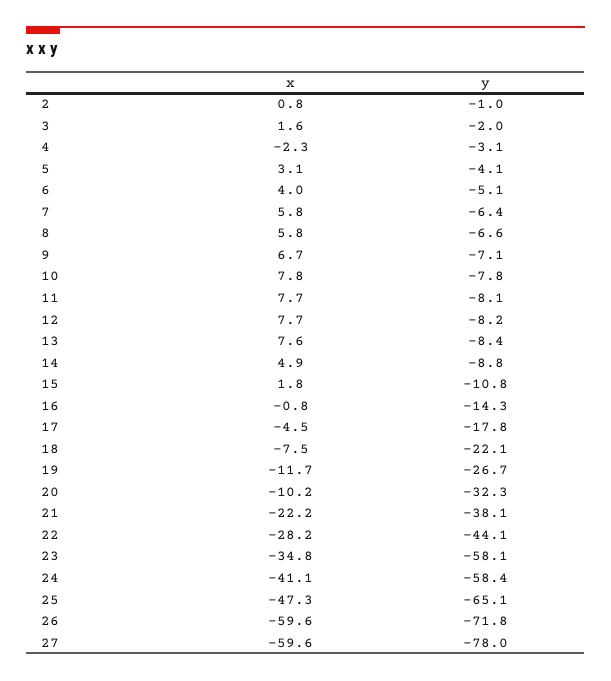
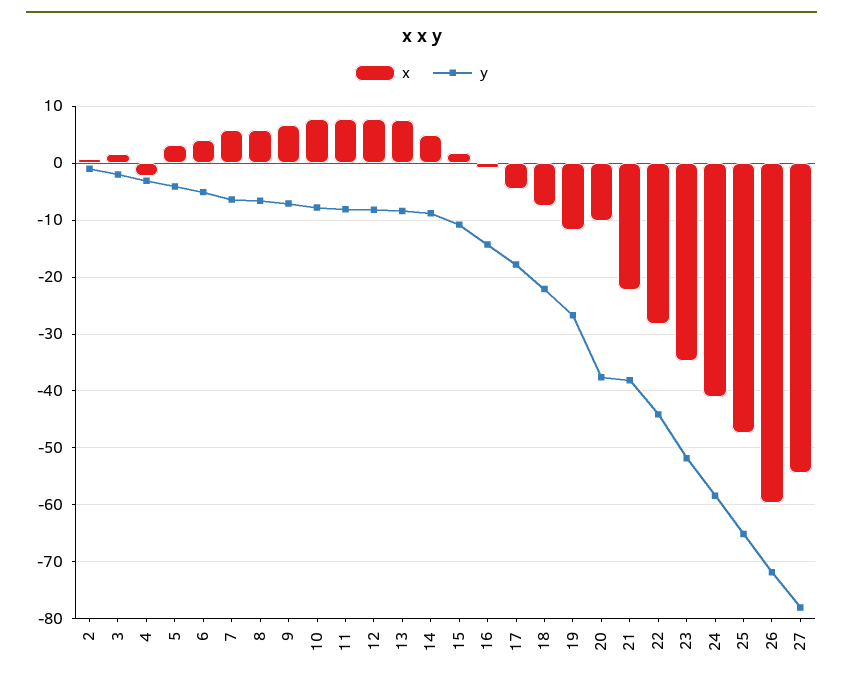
y, 20: -32.3 -> -38
y, 23: -58.1 -> -52
x, 27: -59.6 -> -54

